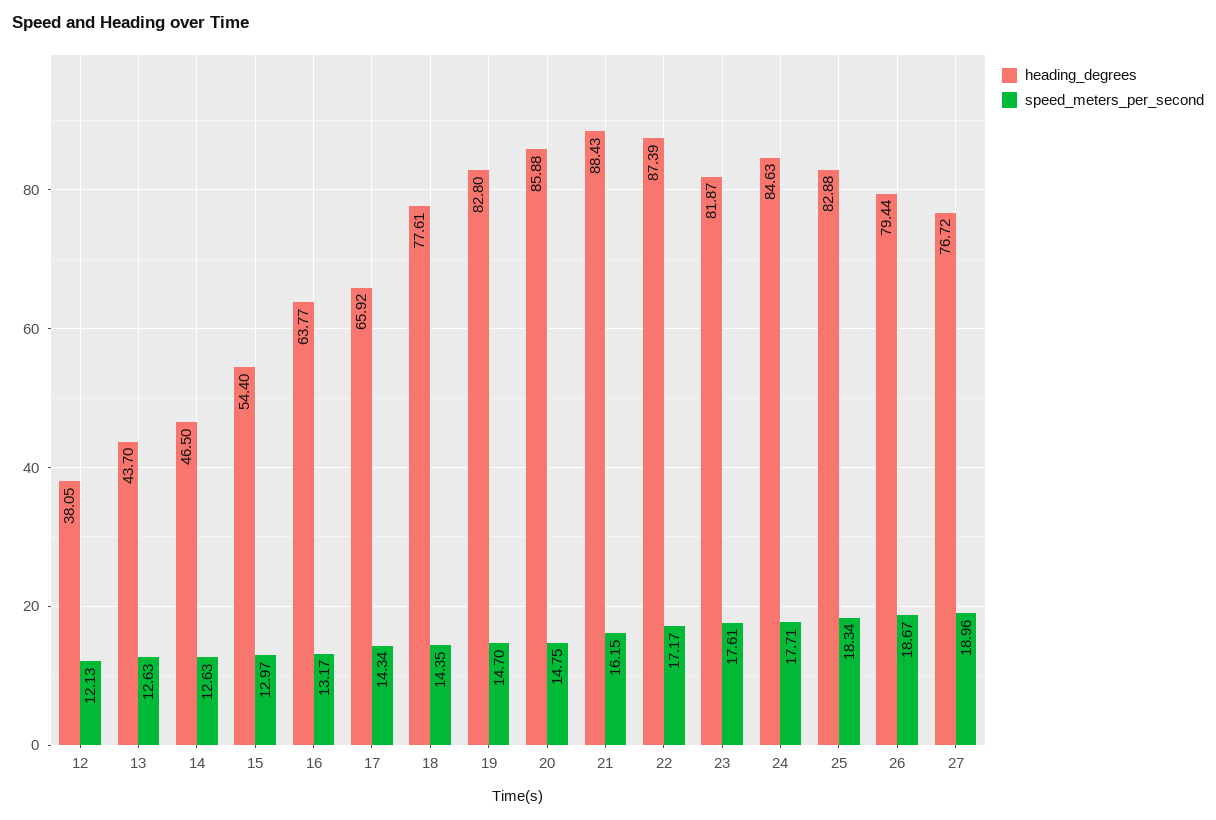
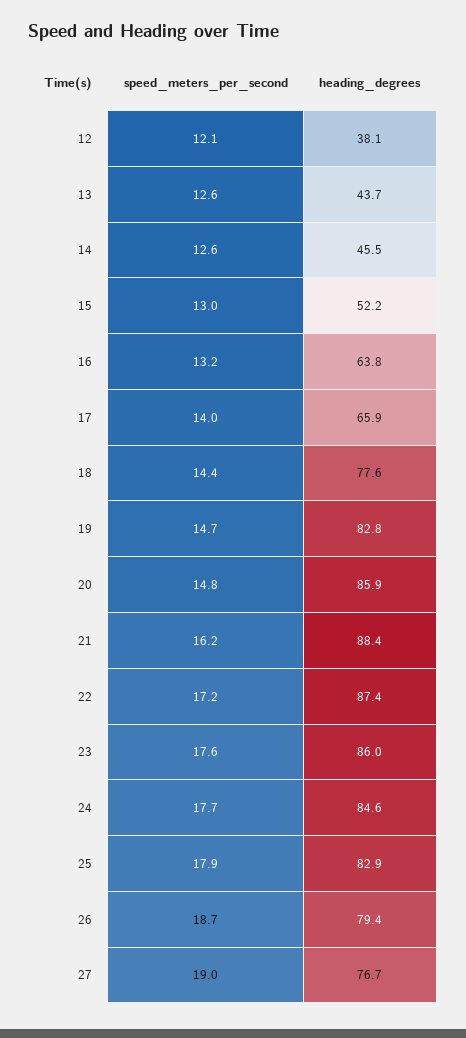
heading_degrees, 14: 46.5 -> 45.5
heading_degrees, 15: 54.4 -> 52.2
speed_meters_per_second, 17: 14.34 -> 14
heading_degrees, 23: 81.87 -> 86
speed_meters_per_second, 25: 18.34 -> 17.9

